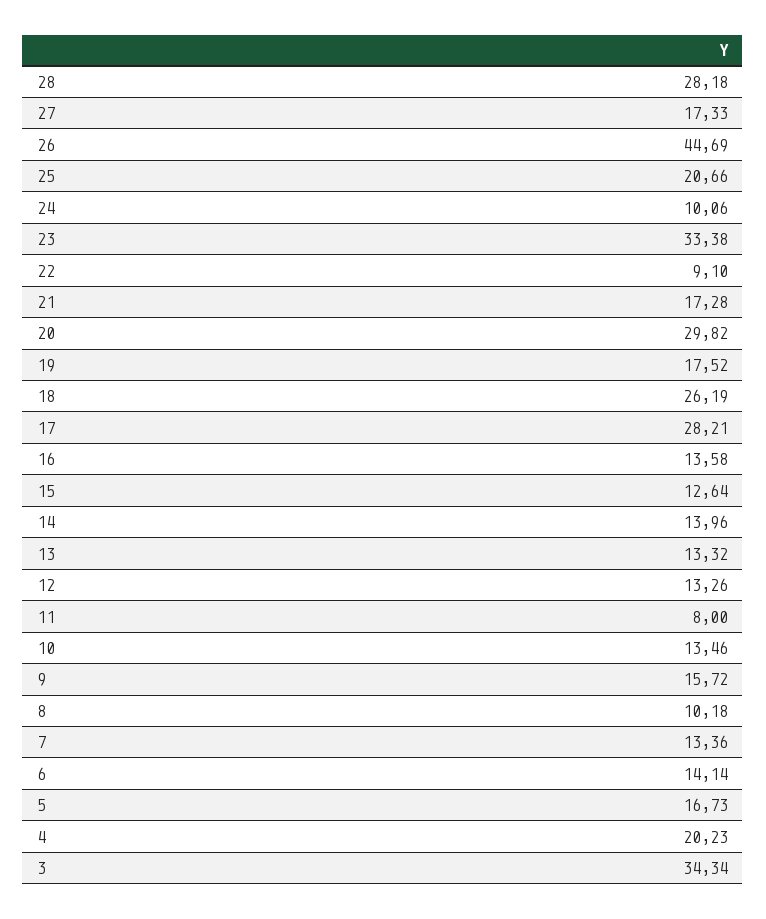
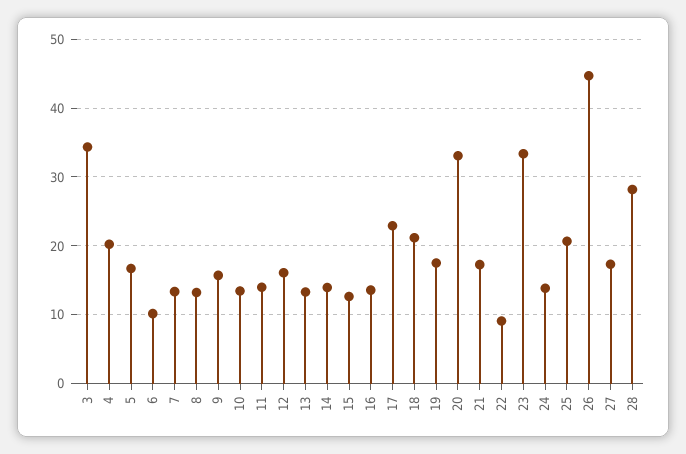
24: 10.06 -> 14
20: 29.82 -> 33
18: 26.19 -> 21
17: 28.21 -> 23
12: 13.26 -> 16
11: 8 -> 14
8: 10.18 -> 13
6: 14.14 -> 10

